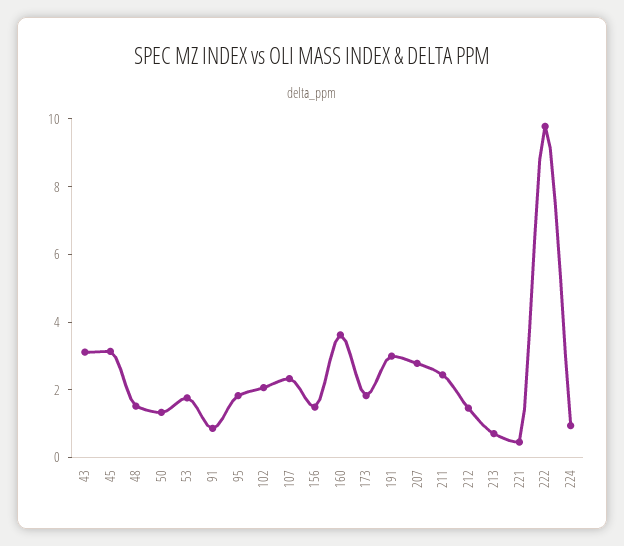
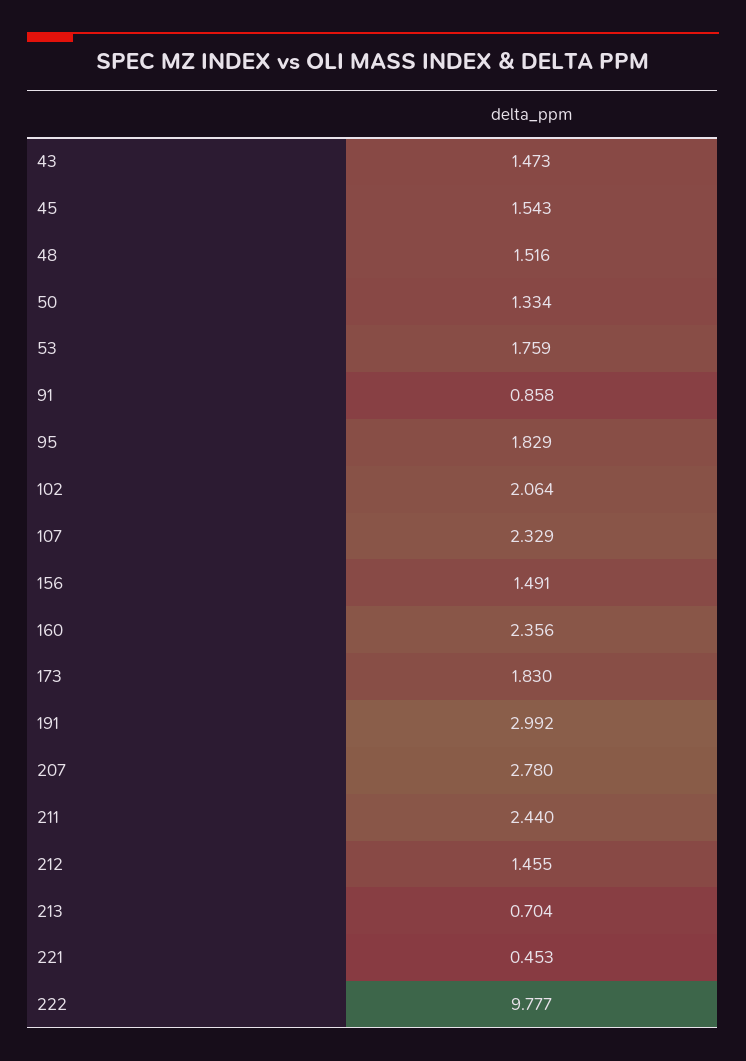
43: 3 -> 1.473
45: 3 -> 1.543
160: 3.5 -> 2.356
224: 1 -> none

